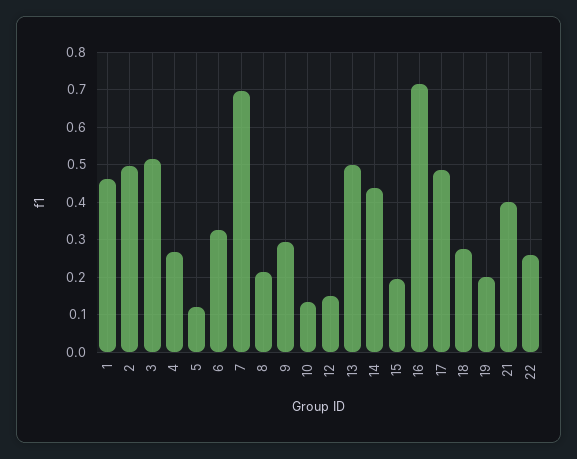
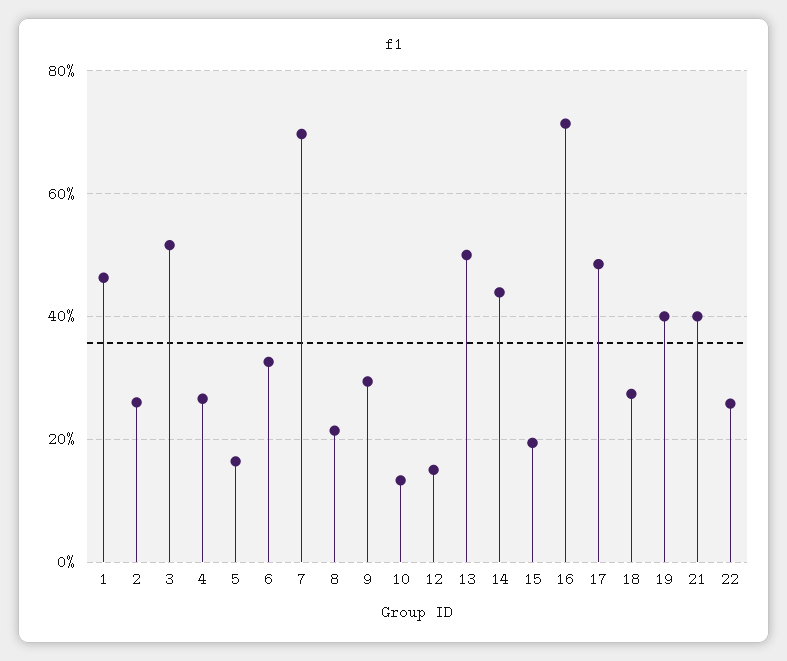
2: 0.5 -> 0.26
5: 0.12 -> 0.16
19: 0.2 -> 0.4

